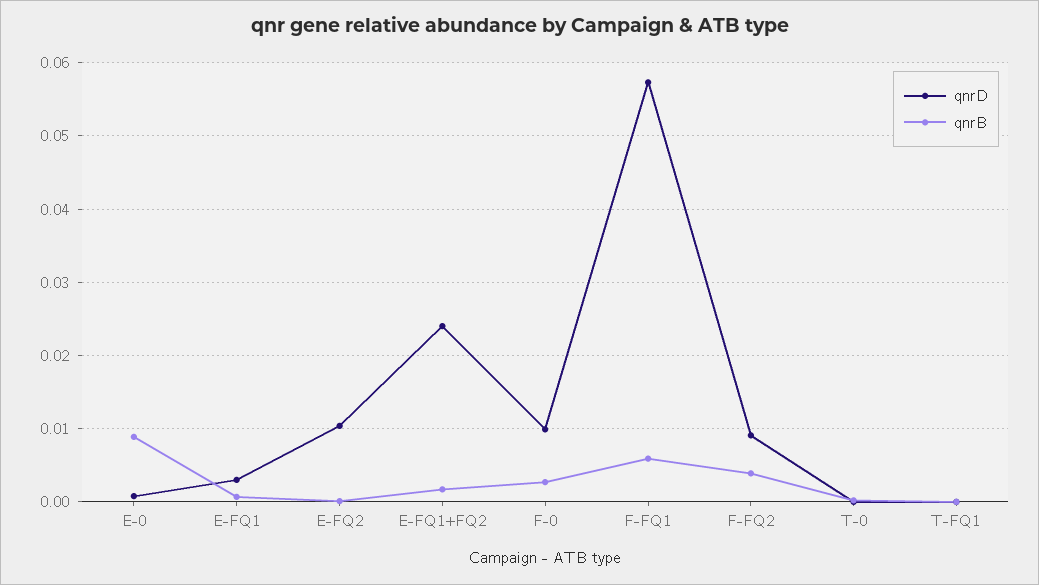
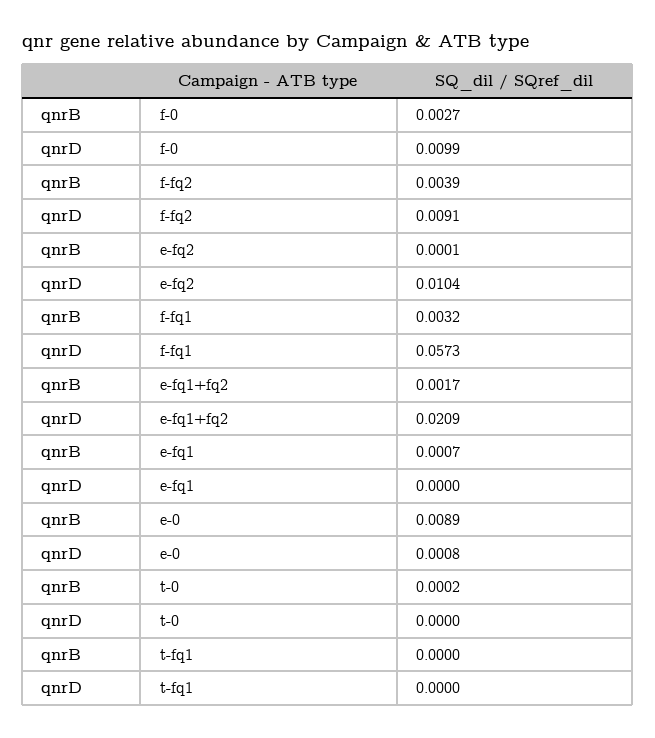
qnrD, E-FQ1: 0.003 -> 0
qnrD, E-FQ1+FQ2: 0.024 -> 0.0209
qnrB, F-FQ1: 0.006 -> 0.0032

